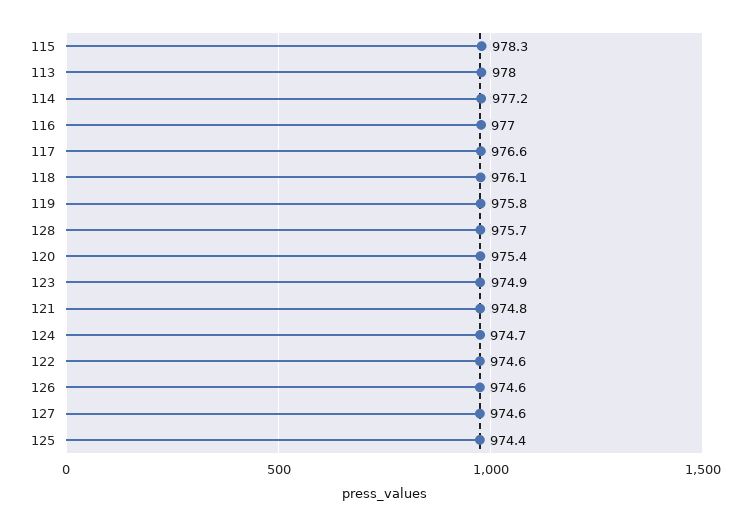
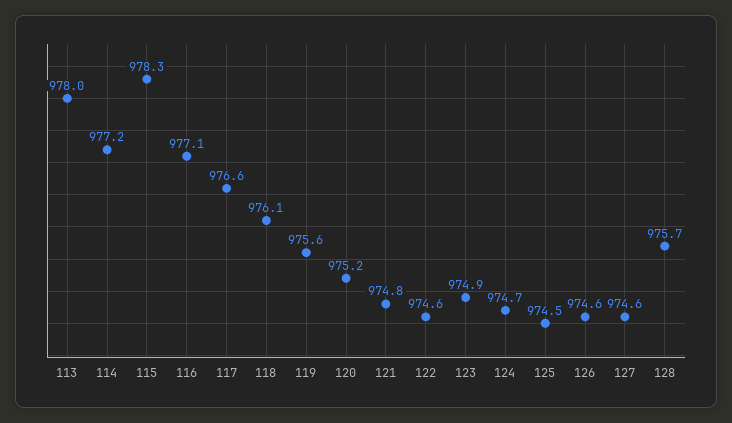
116: 977 -> 977.1
119: 975.8 -> 975.6
120: 975.4 -> 975.2
125: 974.4 -> 974.5

